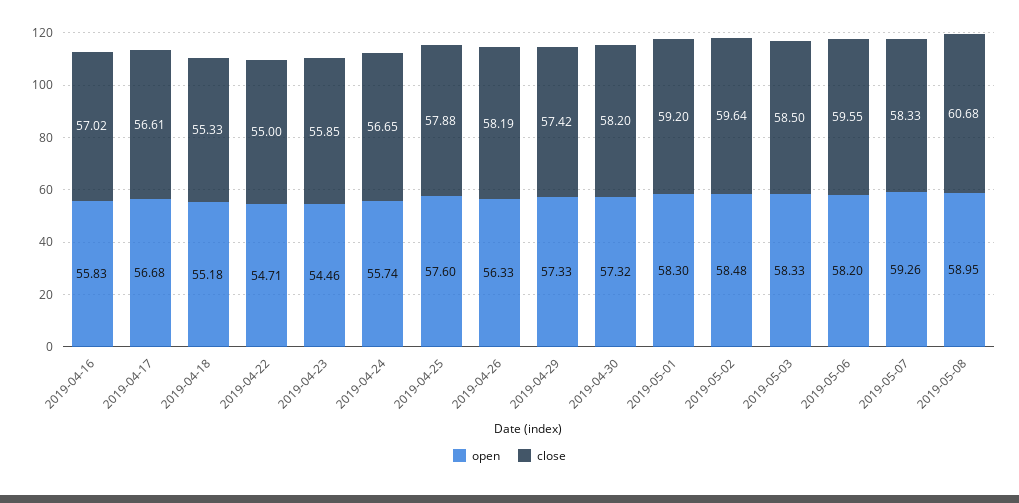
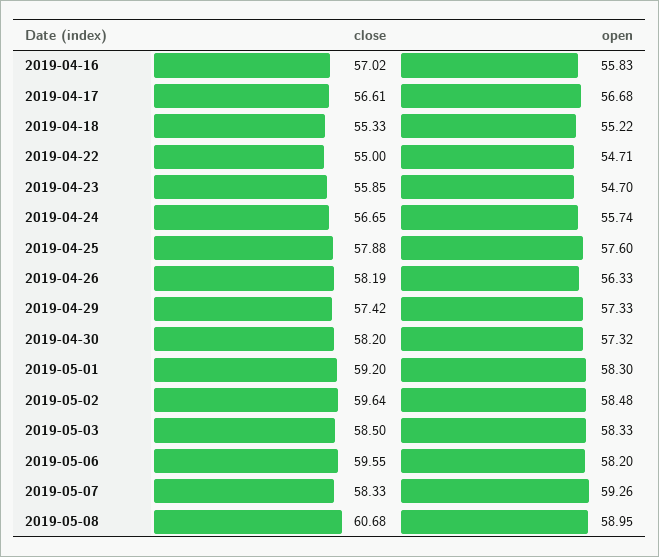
open, 2019-04-18: 55.18 -> 55.22
open, 2019-04-23: 54.46 -> 54.7

